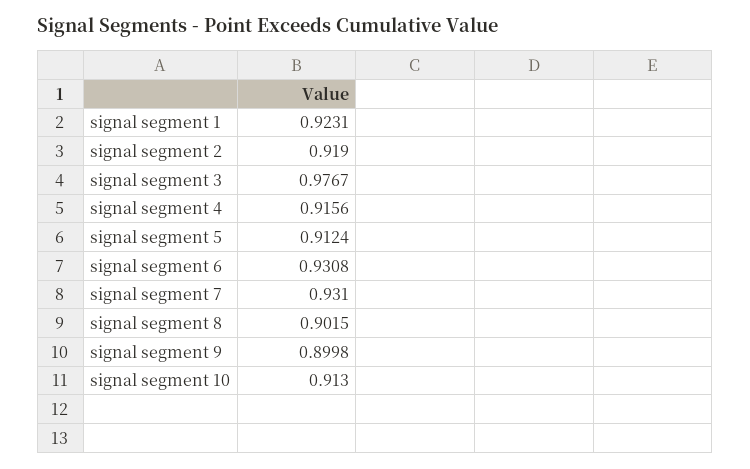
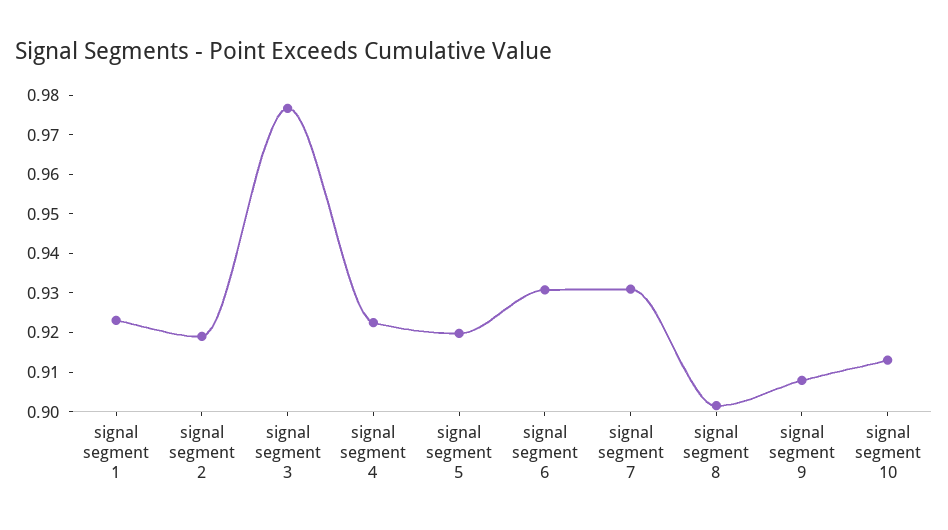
signal segment 4: 0.9156 -> 0.9225
signal segment 5: 0.9124 -> 0.92
signal segment 9: 0.8998 -> 0.9075

